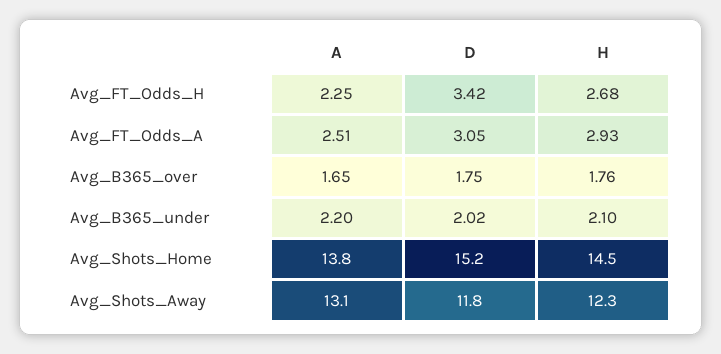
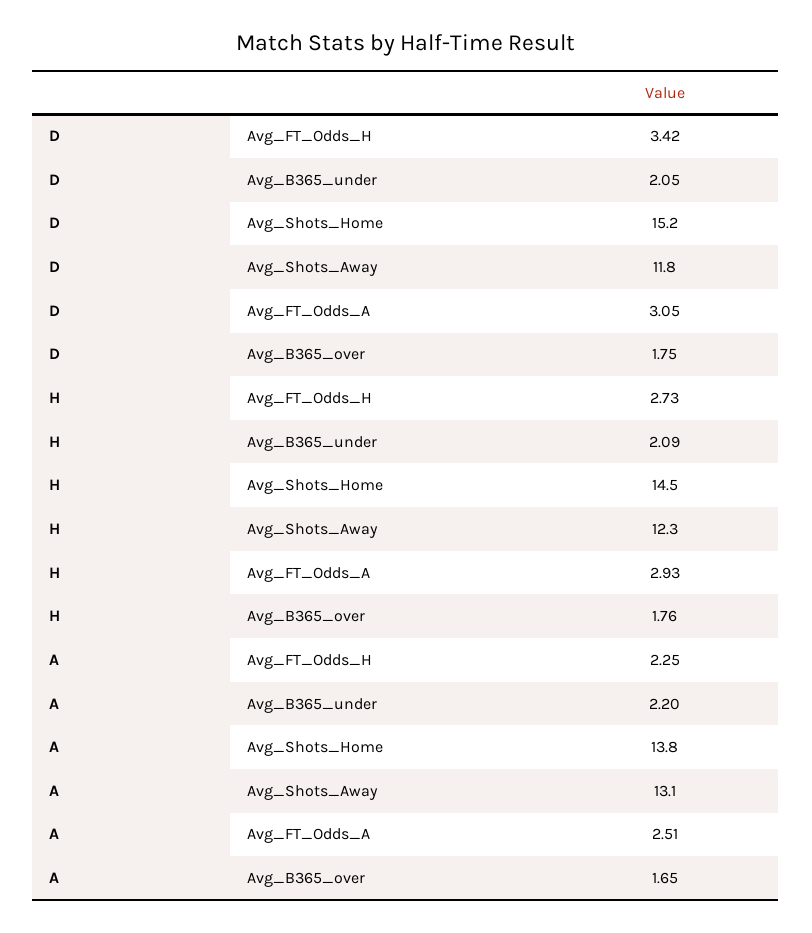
H, Avg_FT_Odds_H: 2.68 -> 2.73
D, Avg_B365_under: 2.02 -> 2.05
H, Avg_B365_under: 2.1 -> 2.09

